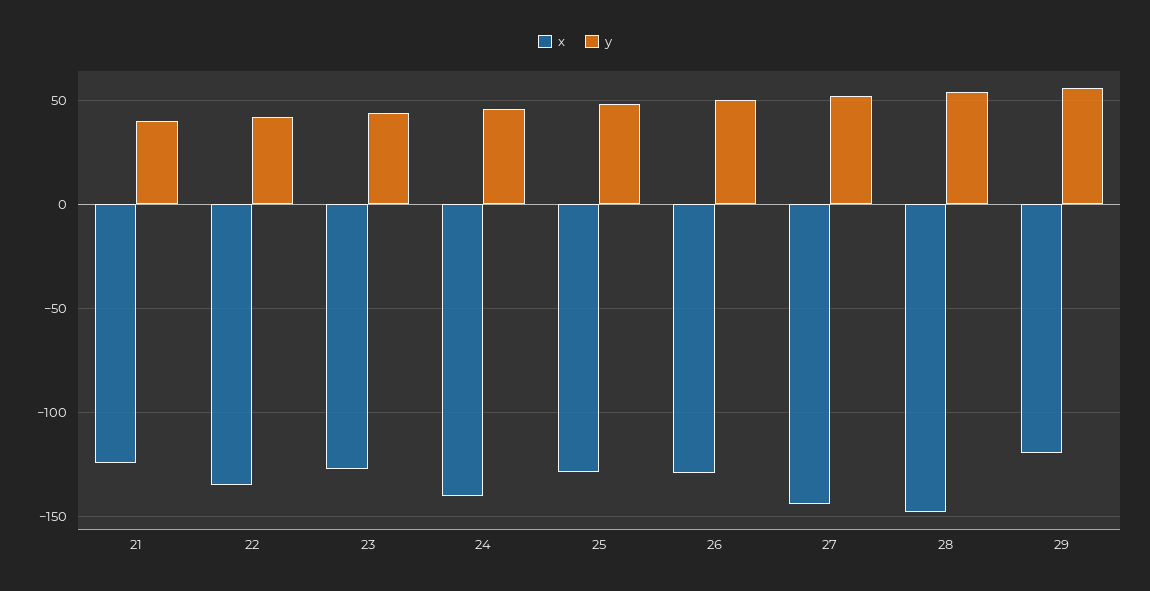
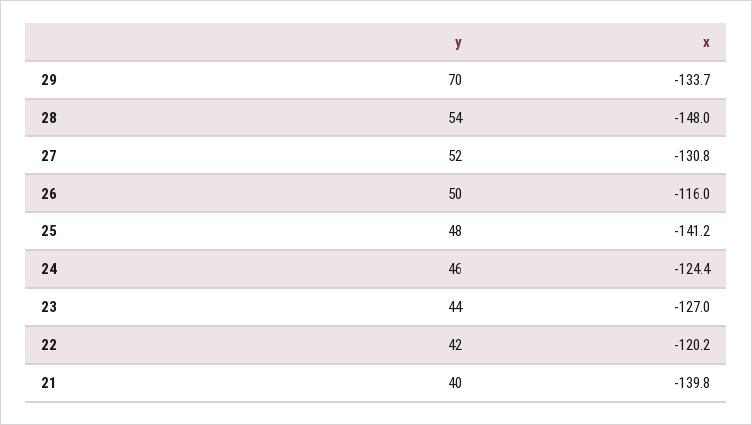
x, 21: -125 -> -139.8
x, 22: -135 -> -120.2
x, 24: -140 -> -124.4
x, 25: -130 -> -141.2
x, 26: -130 -> -116
x, 27: -145 -> -130.8
x, 29: -120 -> -133.7
y, 29: 55 -> 70

